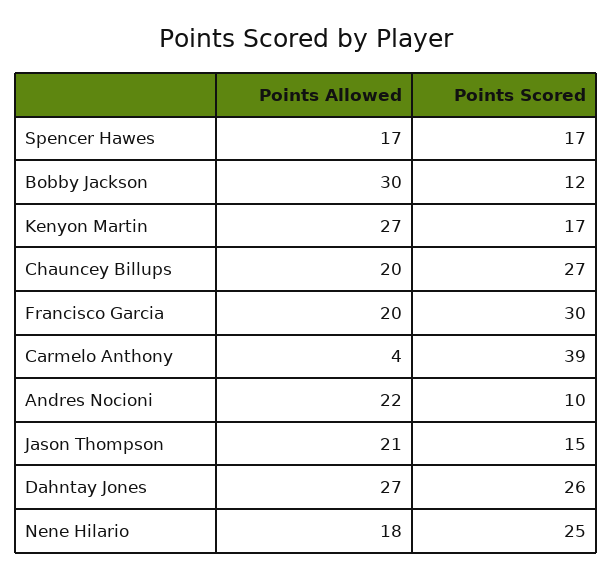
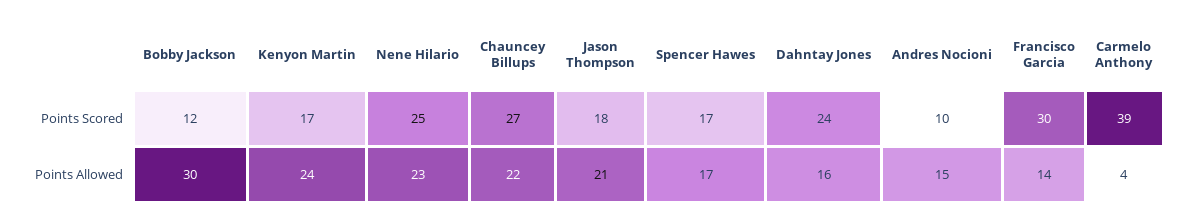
Points Allowed, Kenyon Martin: 27 -> 24
Points Allowed, Chauncey Billups: 20 -> 22
Points Allowed, Francisco Garcia: 20 -> 14
Points Allowed, Andres Nocioni: 22 -> 15
Points Scored, Jason Thompson: 15 -> 18
Points Allowed, Dahntay Jones: 27 -> 16
Points Scored, Dahntay Jones: 26 -> 24
Points Allowed, Nene Hilario: 18 -> 23

